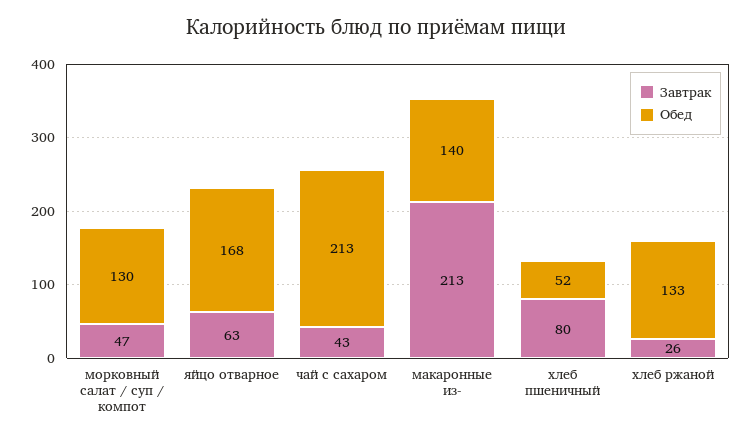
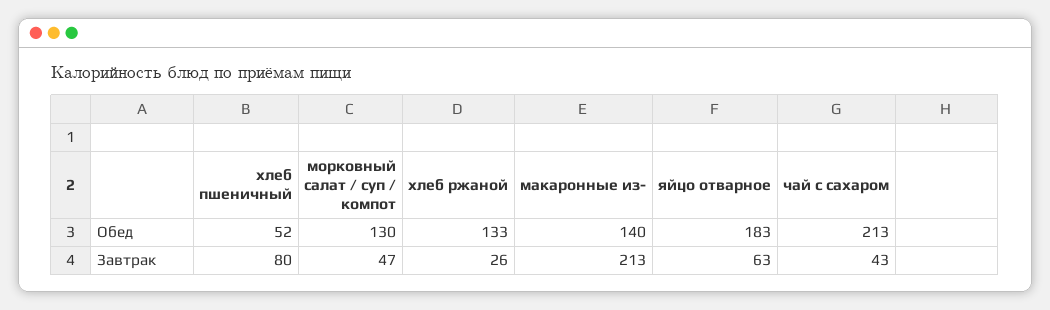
Обед, яйцо отварное: 168 -> 183

